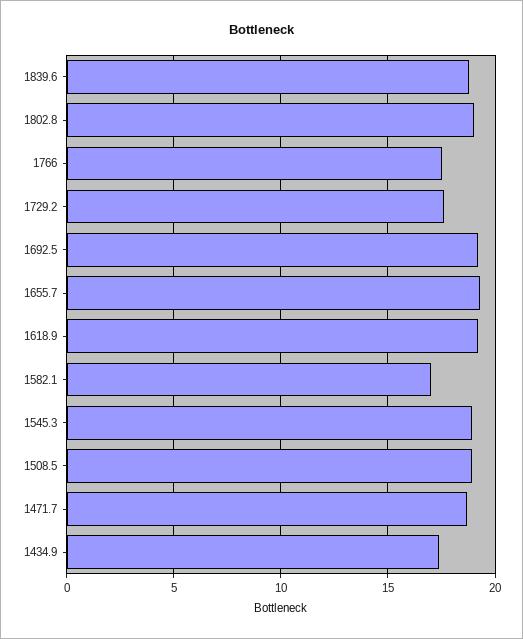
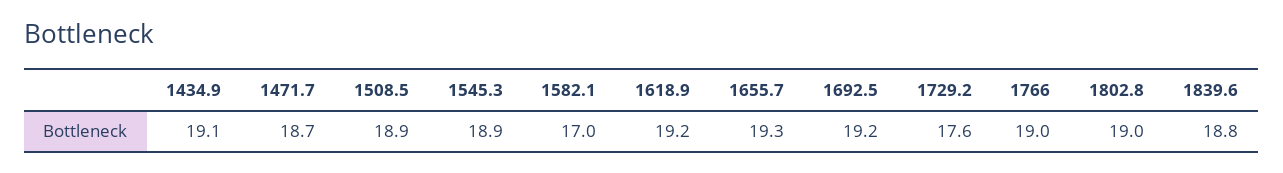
1766: 17.5 -> 19
1434.9: 17.5 -> 19.1

